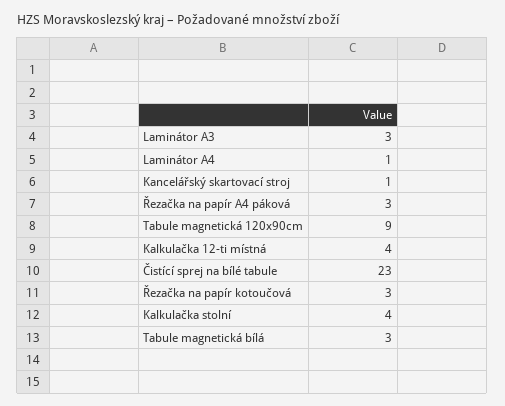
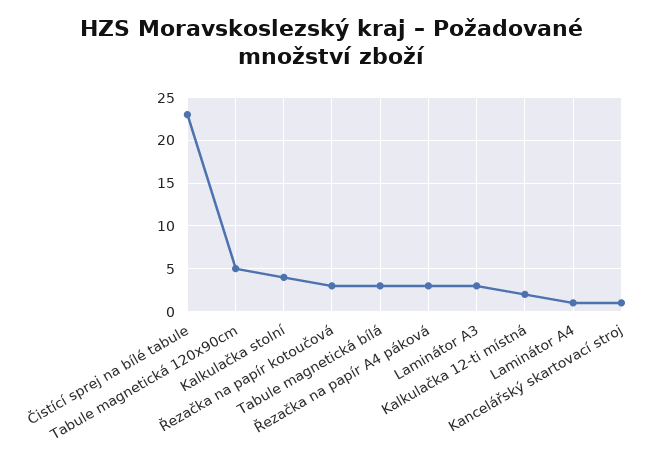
Tabule magnetická 120x90cm: 9 -> 5
Kalkulačka 12-ti místná: 4 -> 2

